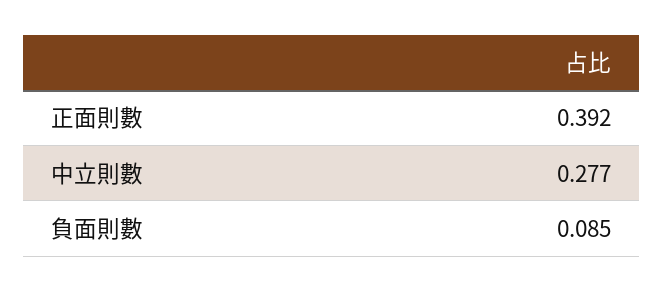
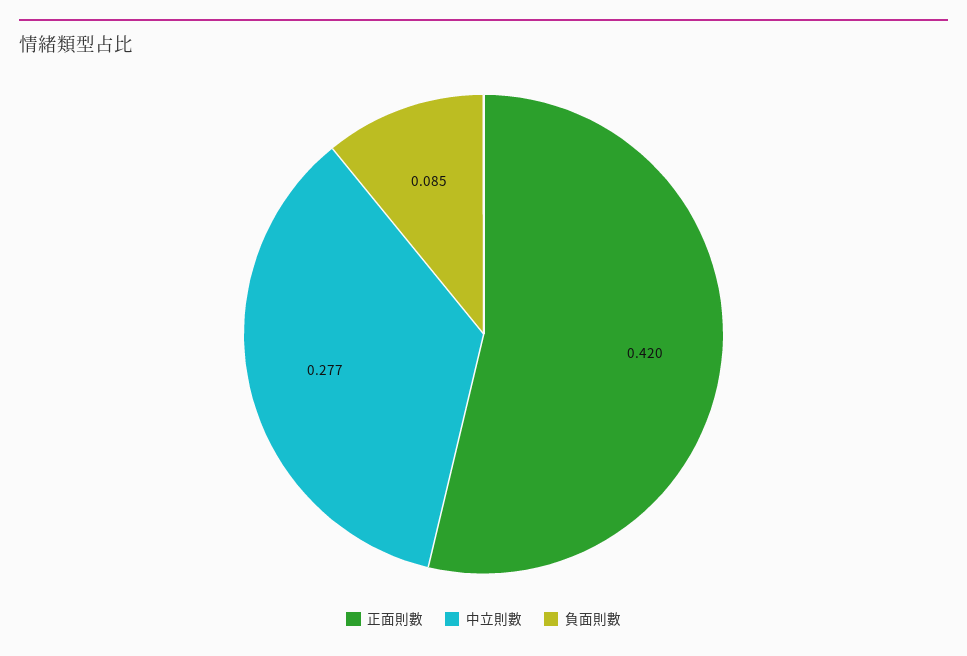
正面則數: 0.392 -> 0.42

